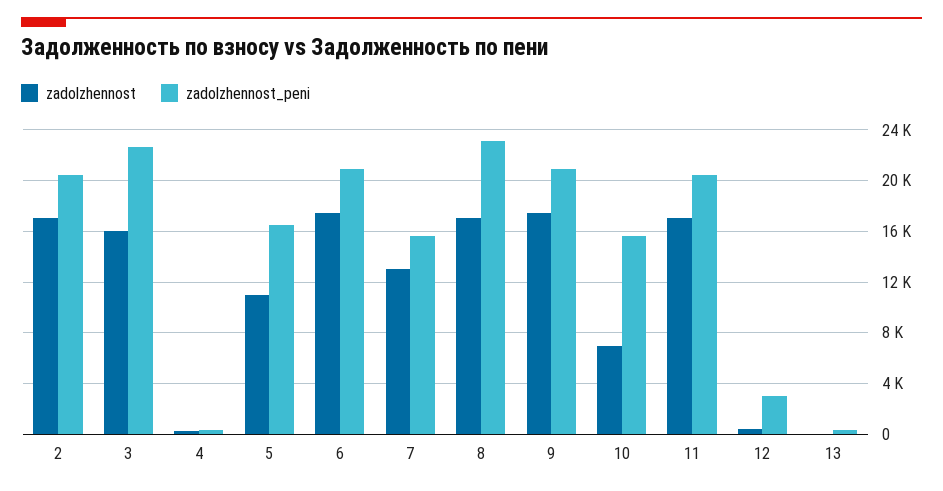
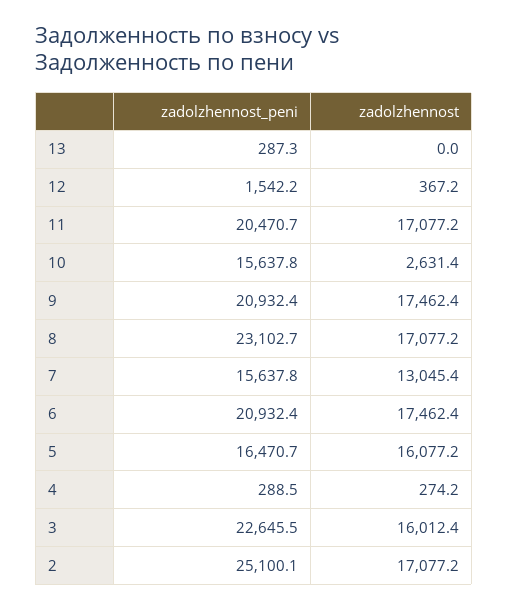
zadolzhennost_peni, 2: 20500 -> 25100.1
zadolzhennost, 5: 11000 -> 16077.2
zadolzhennost, 10: 7000 -> 2631.4
zadolzhennost_peni, 12: 3000 -> 1542.2

